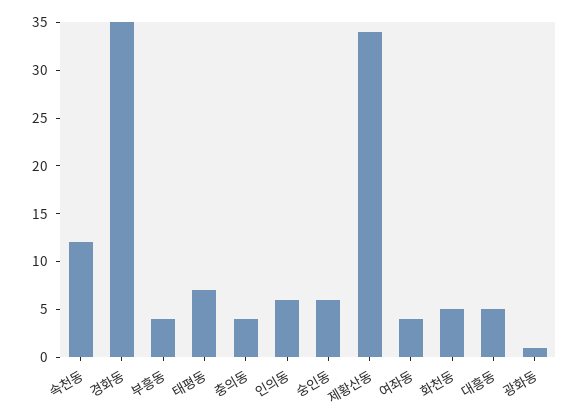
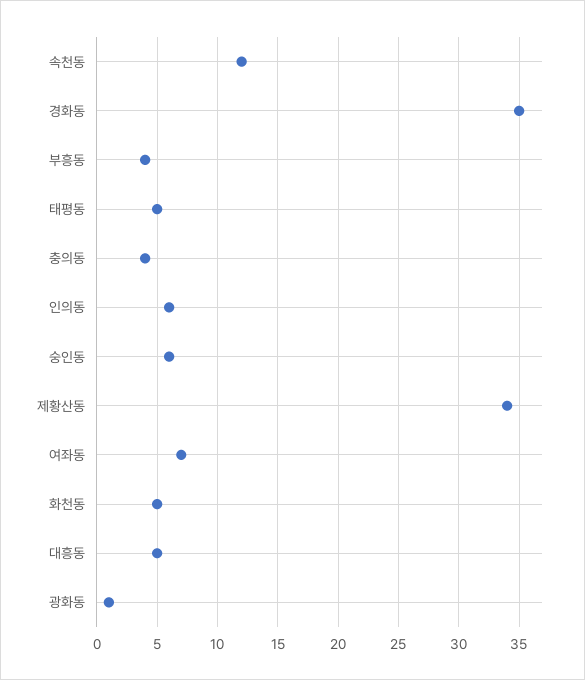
태평동: 7 -> 5
여좌동: 4 -> 7

